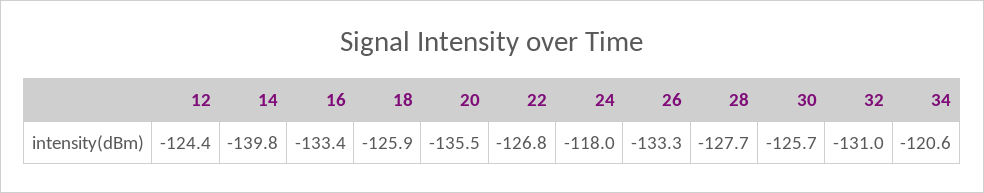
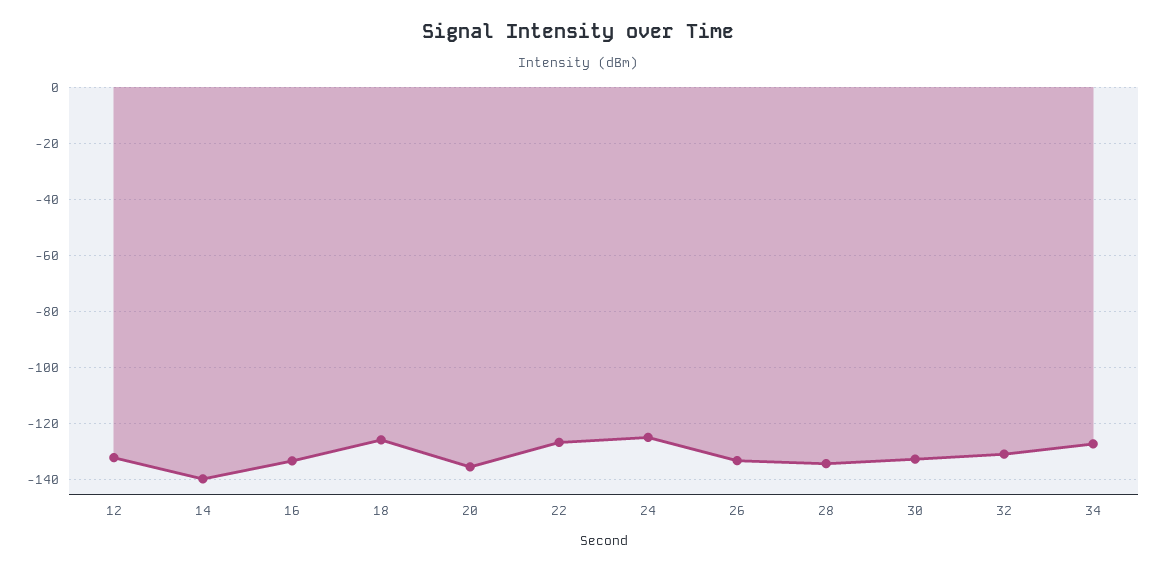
12: -124.4 -> -132.5
24: -118 -> -125
28: -127.7 -> -135
30: -125.7 -> -132.5
34: -120.6 -> -127.5

